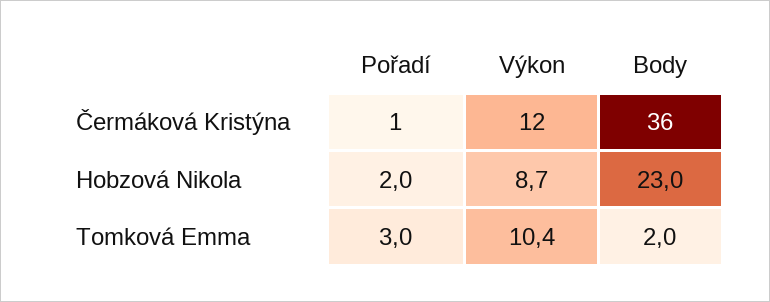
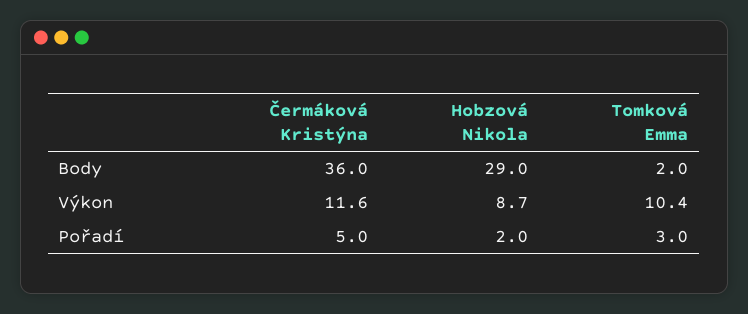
Pořadí, Čermáková Kristýna: 1 -> 5
Body, Hobzová Nikola: 23 -> 29

